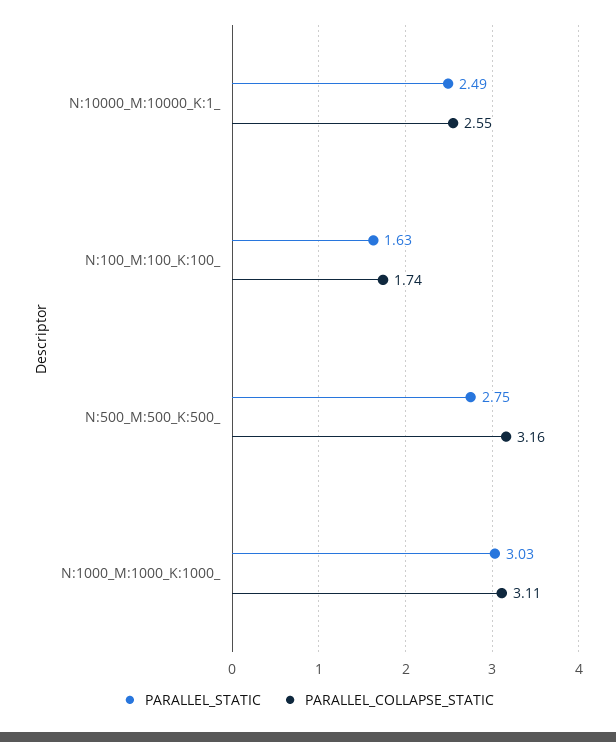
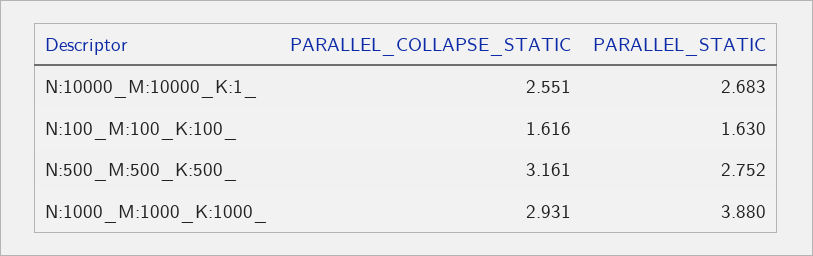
PARALLEL_STATIC, N:10000_M:10000_K:1_: 2.49 -> 2.683
PARALLEL_COLLAPSE_STATIC, N:100_M:100_K:100_: 1.74 -> 1.616
PARALLEL_STATIC, N:1000_M:1000_K:1000_: 3.03 -> 3.88
PARALLEL_COLLAPSE_STATIC, N:1000_M:1000_K:1000_: 3.11 -> 2.931

